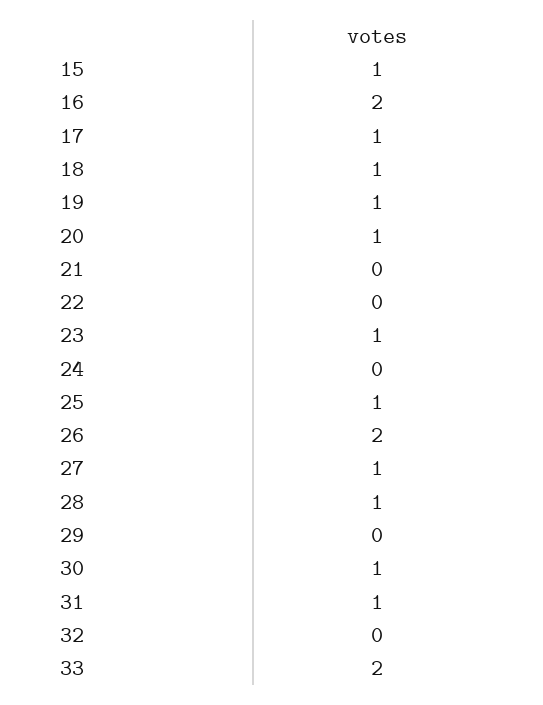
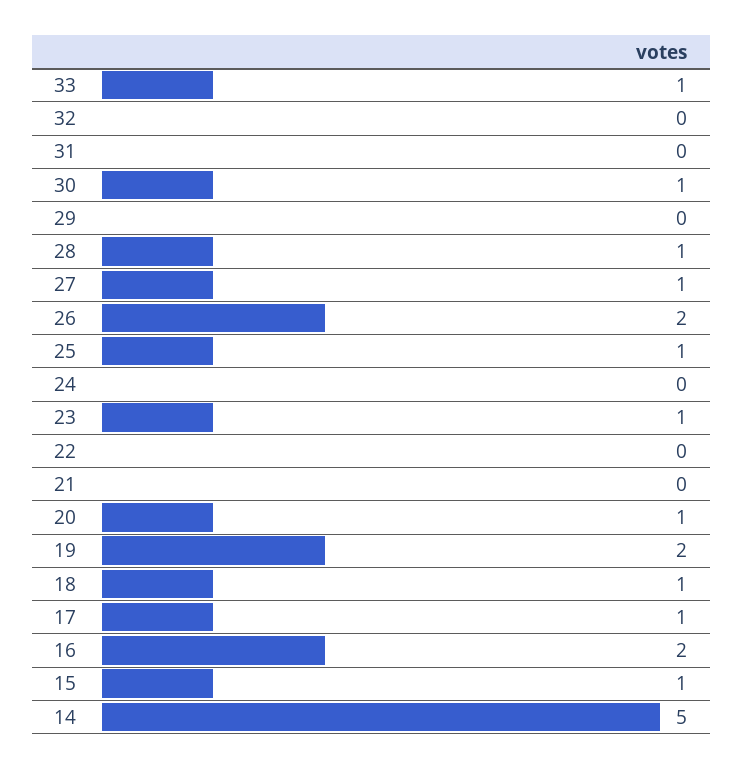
19: 1 -> 2
31: 1 -> 0
33: 2 -> 1
14: none -> 5

